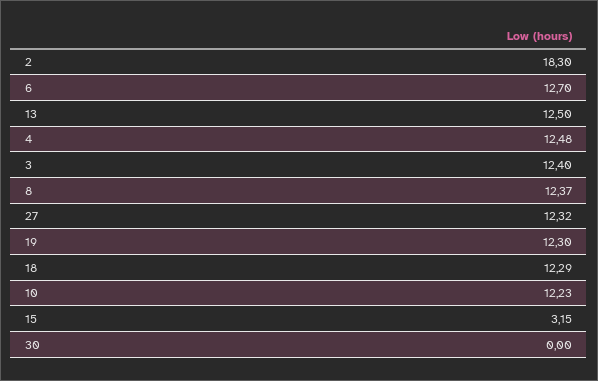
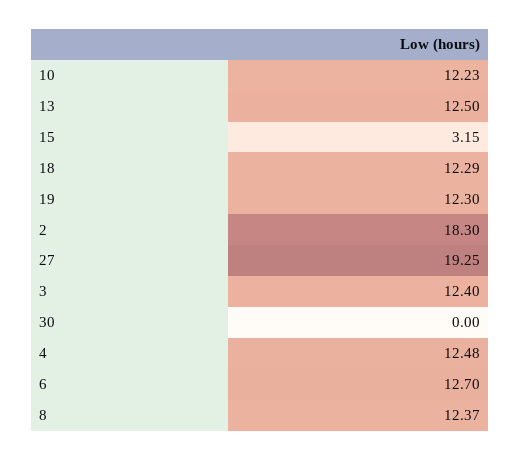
27: 12.32 -> 19.25

